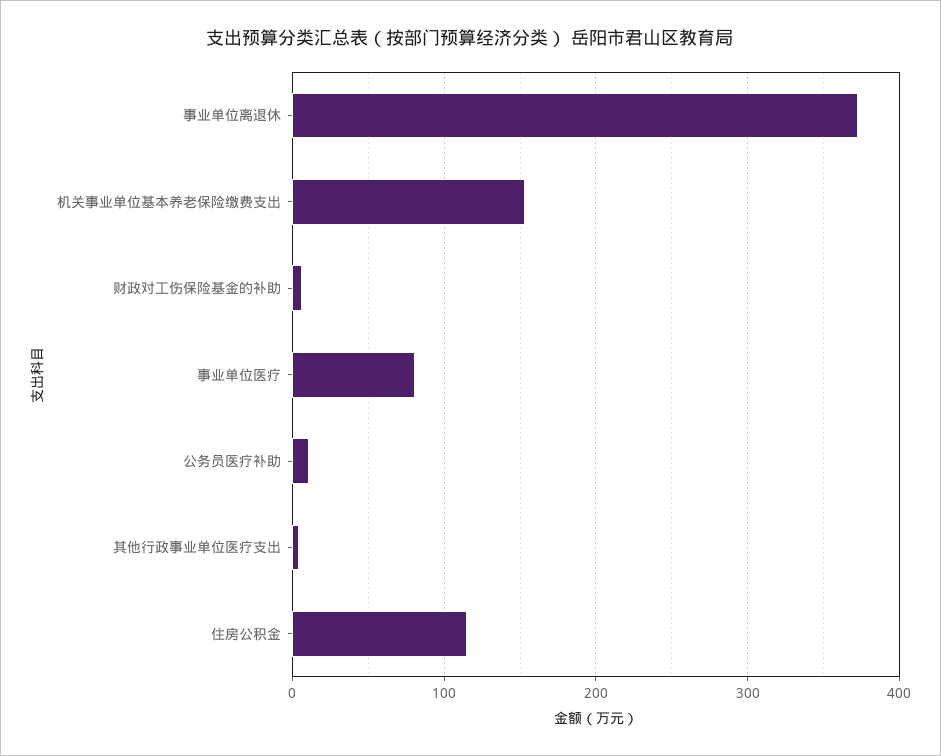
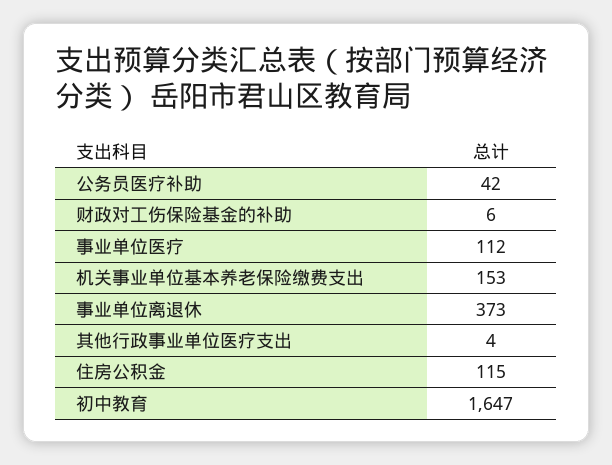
事业单位医疗: 80 -> 112
公务员医疗补助: 10 -> 42
初中教育: none -> 1647

